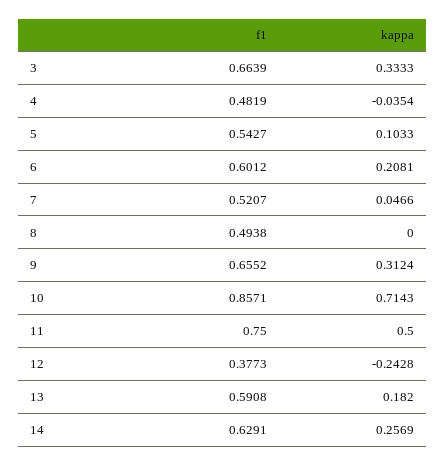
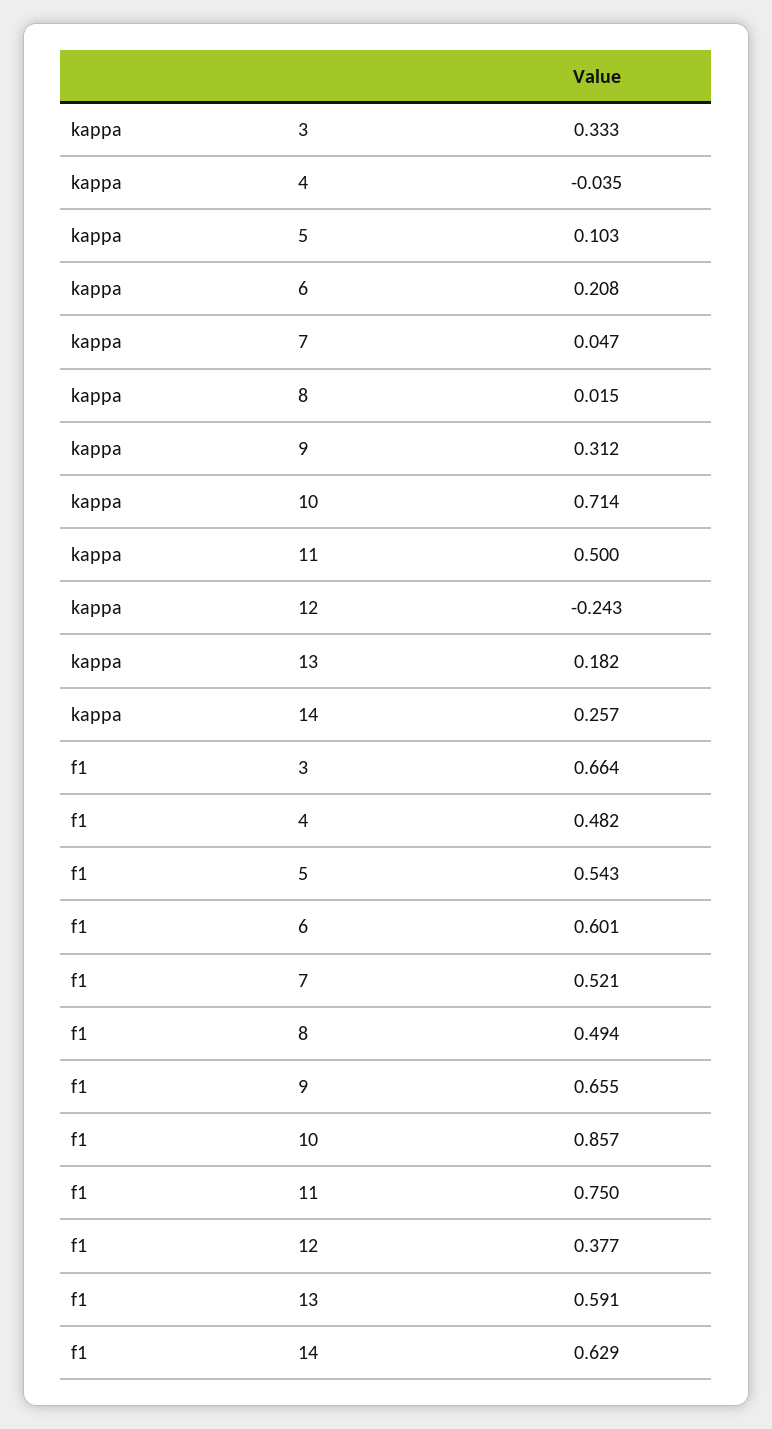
kappa, 8: 0 -> 0.015

